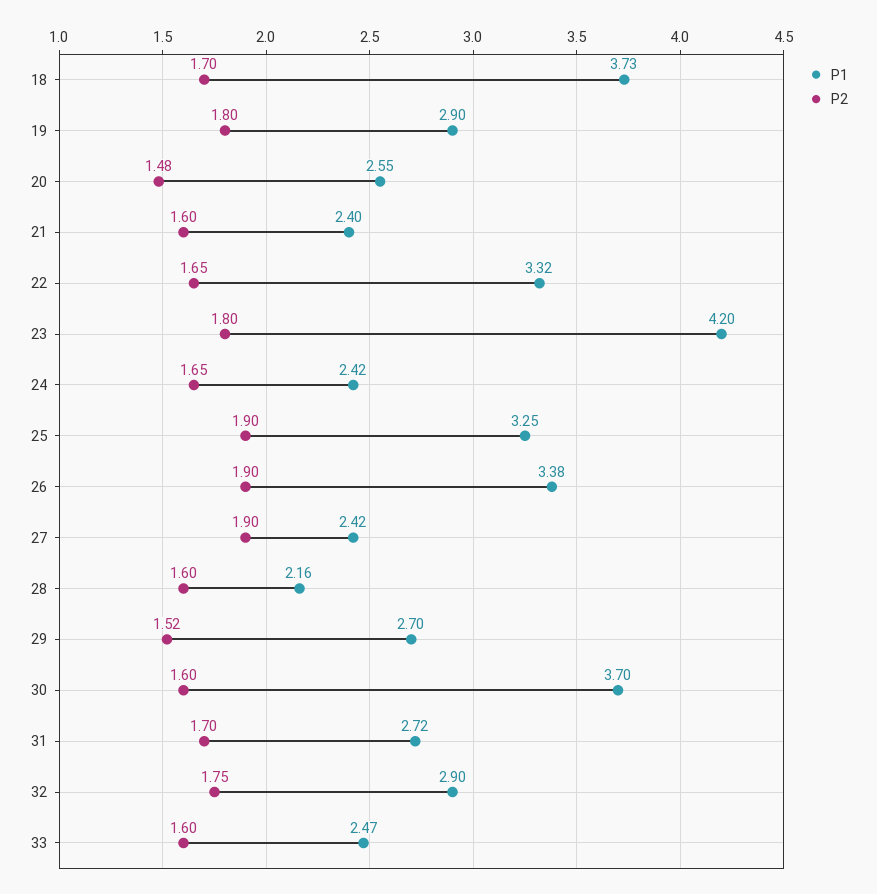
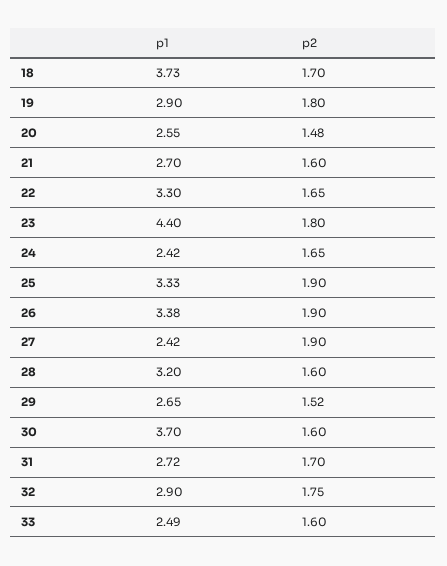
P1, 21: 2.4 -> 2.7
P1, 22: 3.32 -> 3.3
P1, 23: 4.2 -> 4.4
P1, 25: 3.25 -> 3.33
P1, 28: 2.16 -> 3.2
P1, 29: 2.7 -> 2.65
P1, 33: 2.47 -> 2.49

